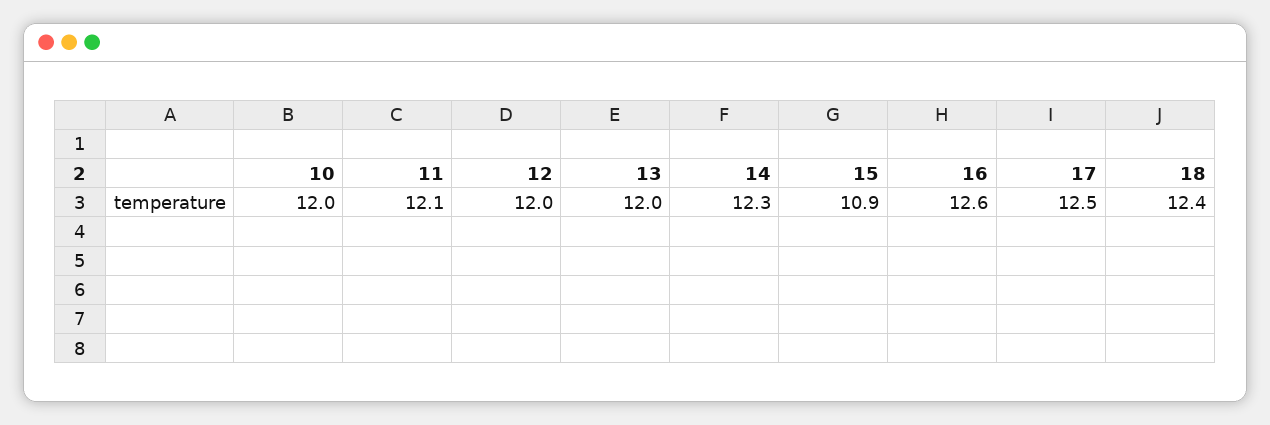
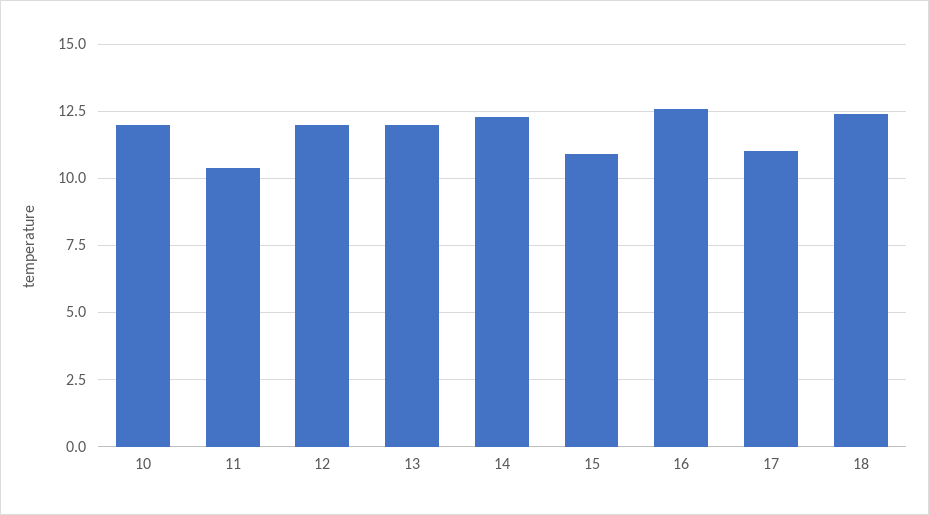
11: 12.1 -> 10.5
17: 12.5 -> 11

